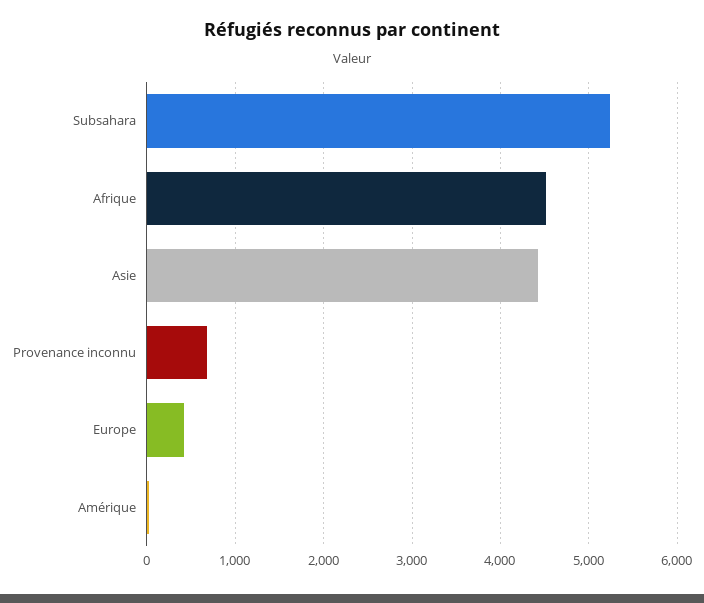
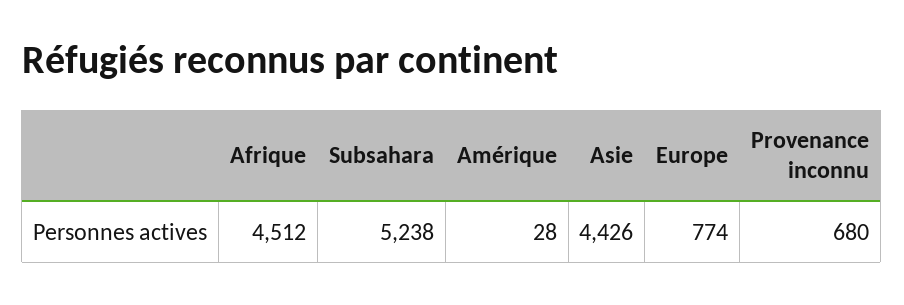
Europe: 400 -> 774

